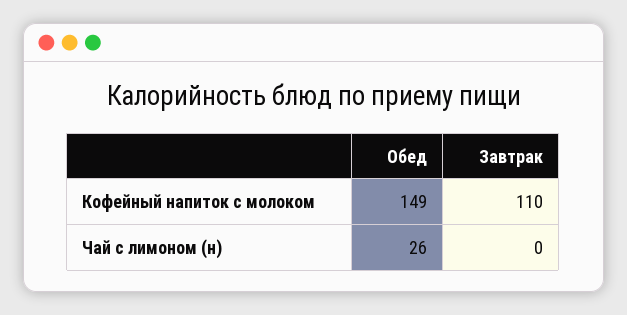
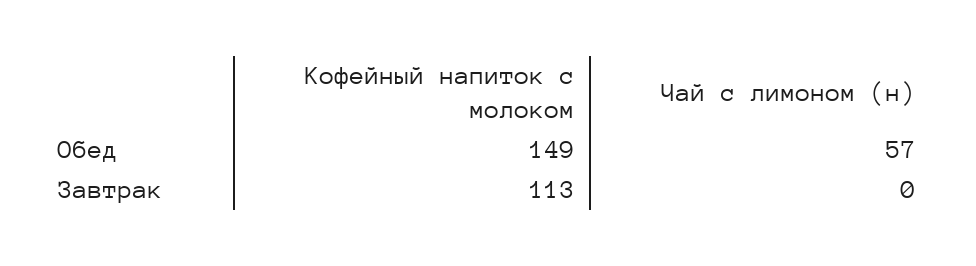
Завтрак, Кофейный напиток с молоком: 110 -> 113
Обед, Чай с лимоном (н): 26 -> 57

